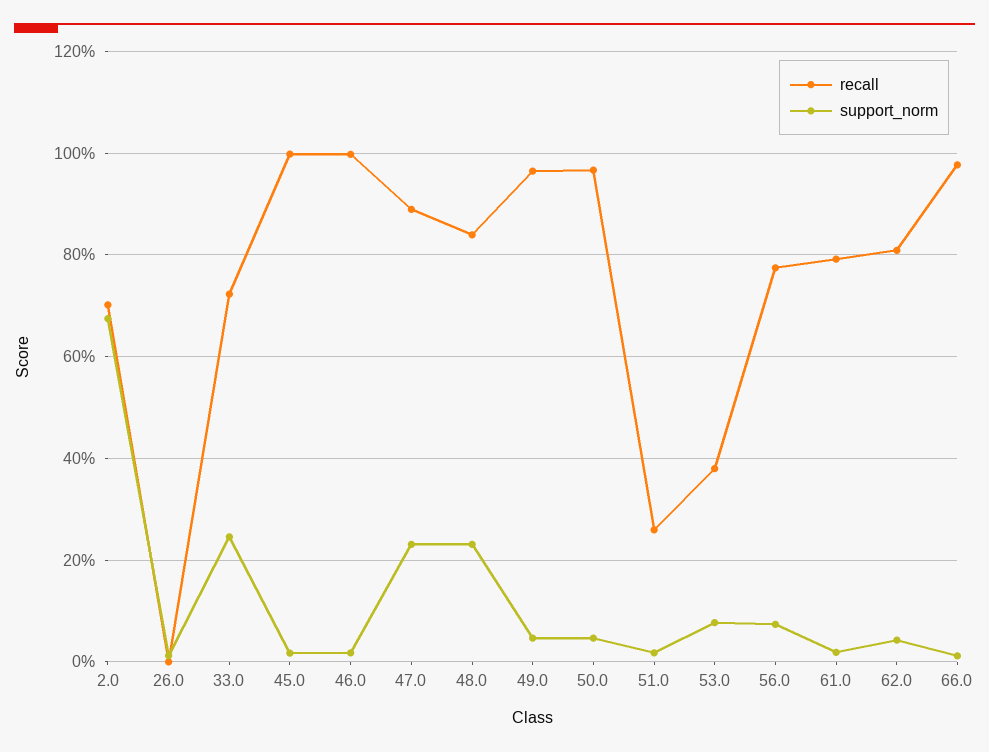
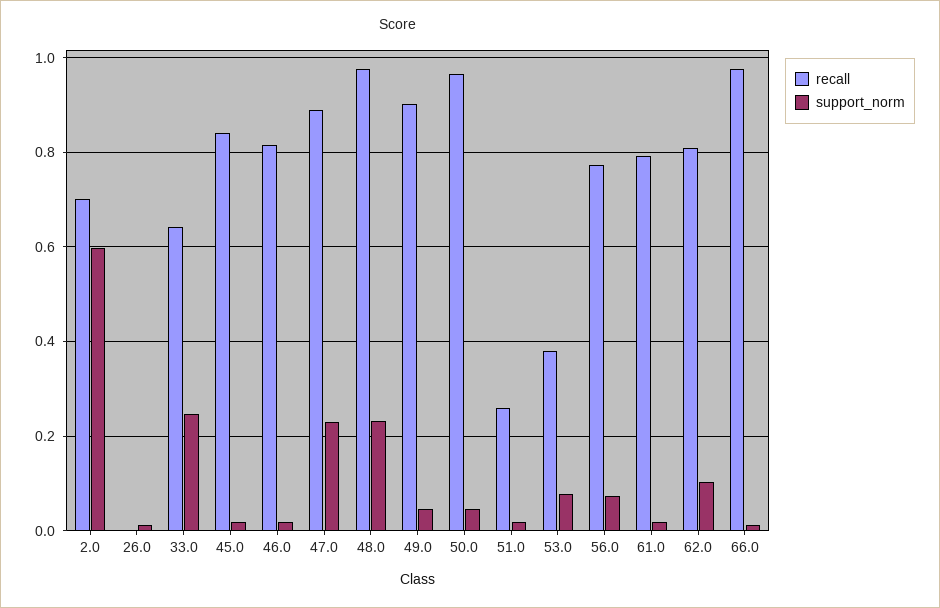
support_norm, 2.0: 0.68 -> 0.6
recall, 33.0: 0.72 -> 0.64
recall, 45.0: 1 -> 0.84
recall, 46.0: 1 -> 0.82
recall, 48.0: 0.84 -> 0.98
recall, 49.0: 0.96 -> 0.9
support_norm, 62.0: 0.04 -> 0.1

